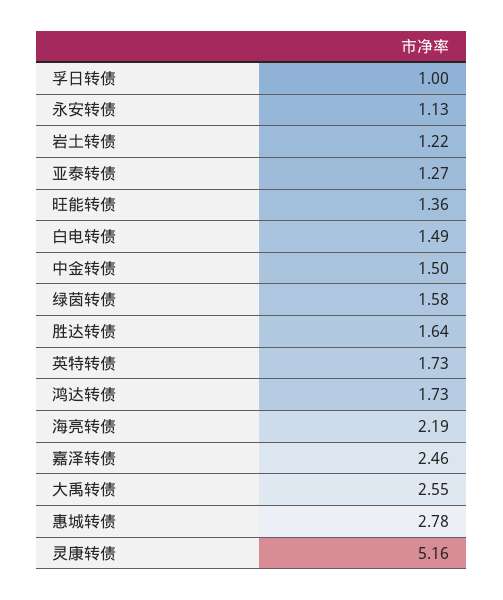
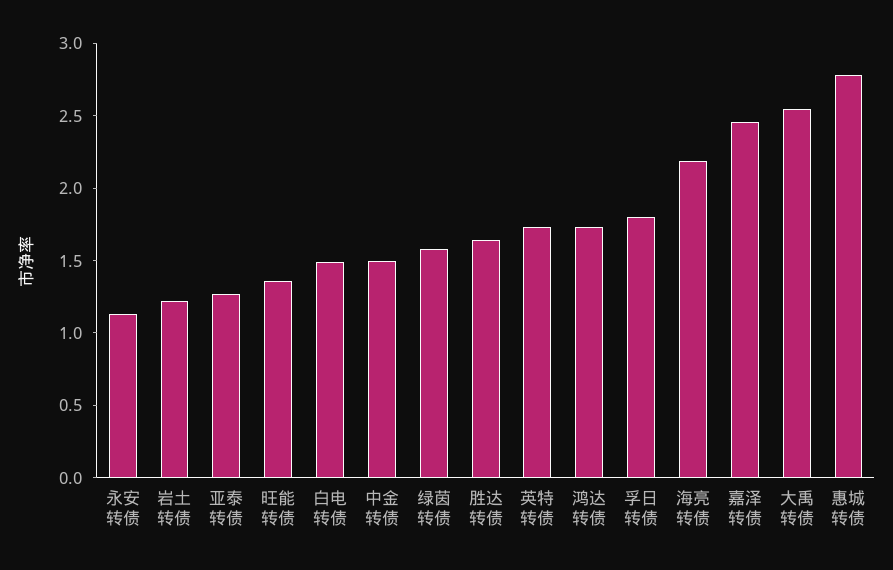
孚日转债: 1 -> 1.8
灵康转债: 5.16 -> none

